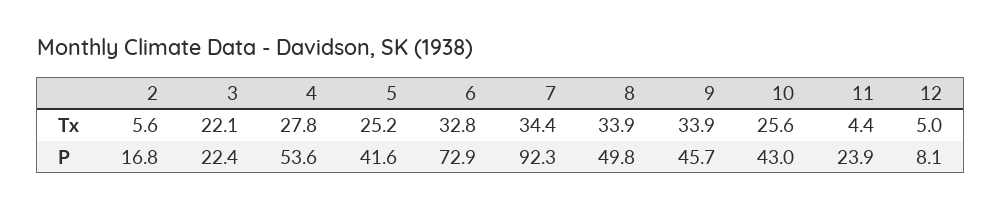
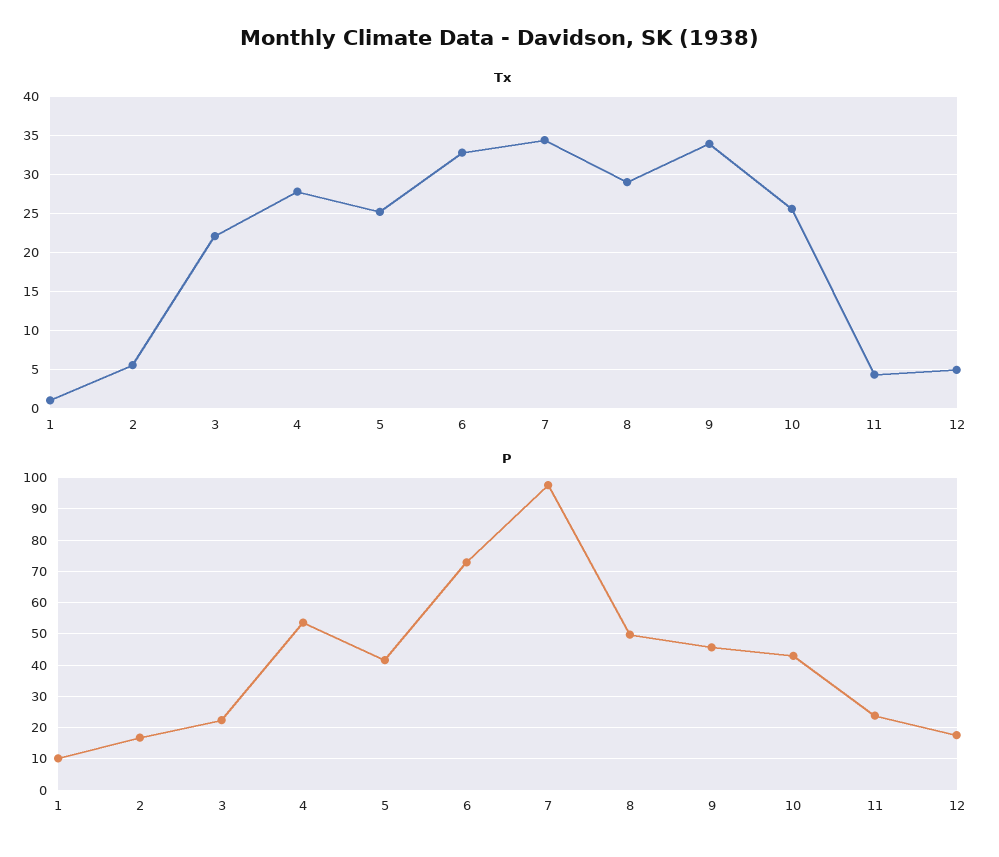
Tx, 8: 33.9 -> 29
P, 7: 92.3 -> 98
P, 12: 8.1 -> 18
Tx, 1: none -> 1
P, 1: none -> 10

